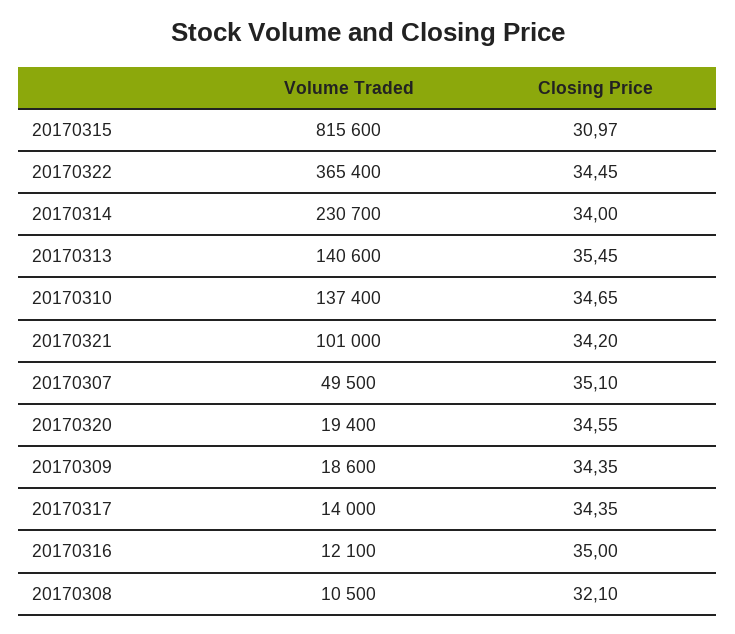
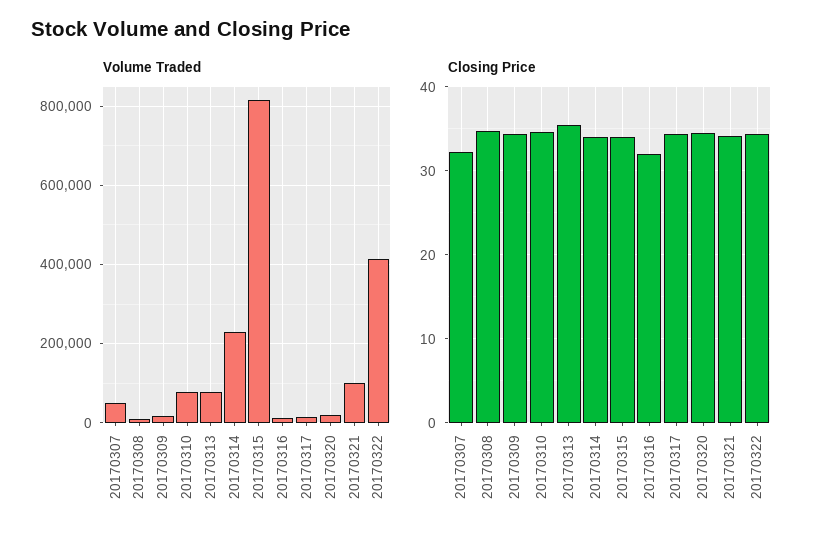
Closing Price, 20170315: 30.97 -> 34
Volume Traded, 20170322: 365400 -> 420000
Volume Traded, 20170313: 140600 -> 80000
Volume Traded, 20170310: 137400 -> 80000
Closing Price, 20170307: 35.1 -> 32
Closing Price, 20170316: 35 -> 32
Closing Price, 20170308: 32.1 -> 35

